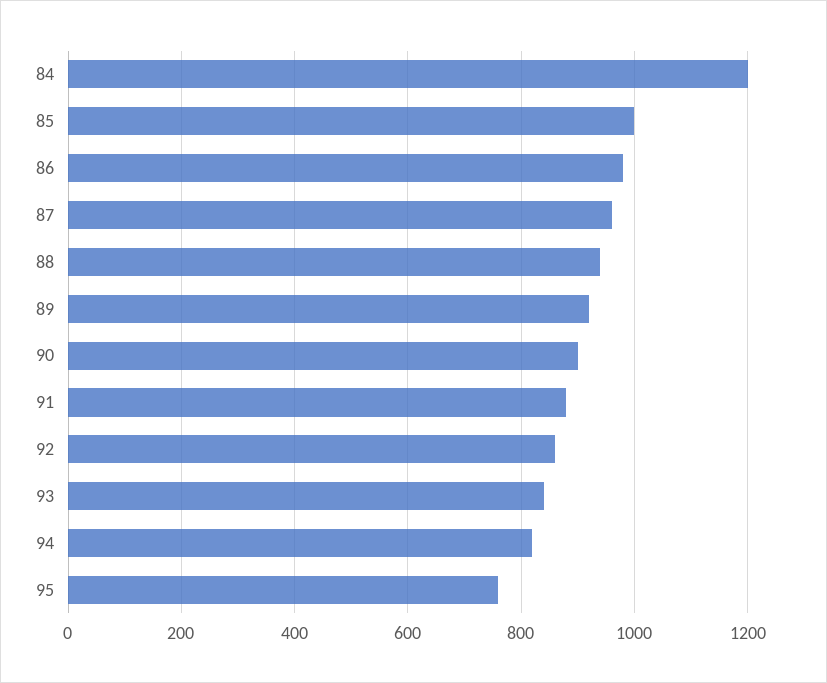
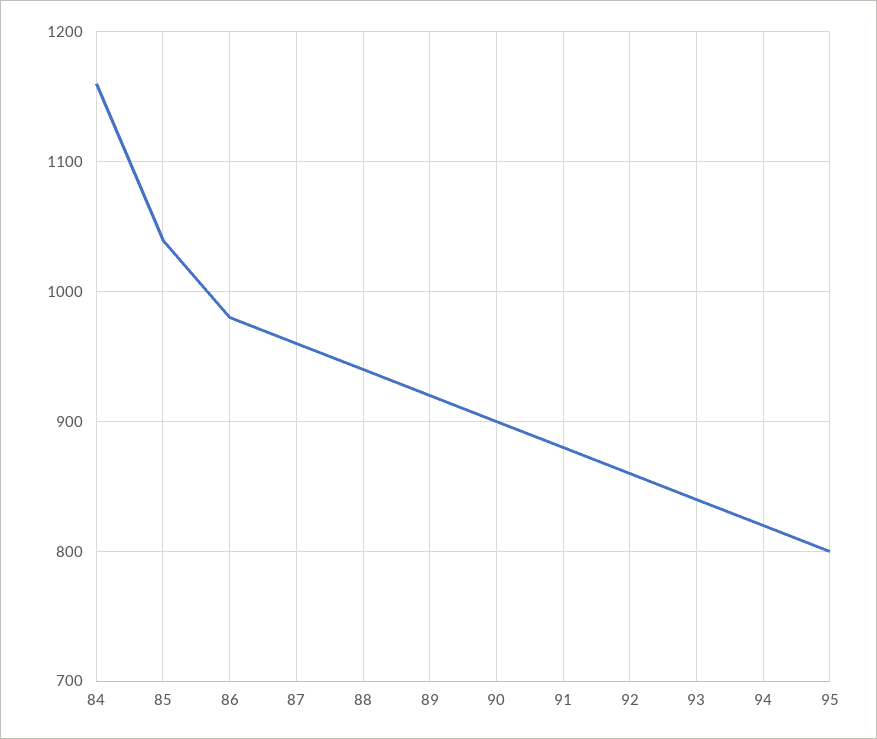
84: 1200 -> 1160
85: 1000 -> 1040
95: 760 -> 800

